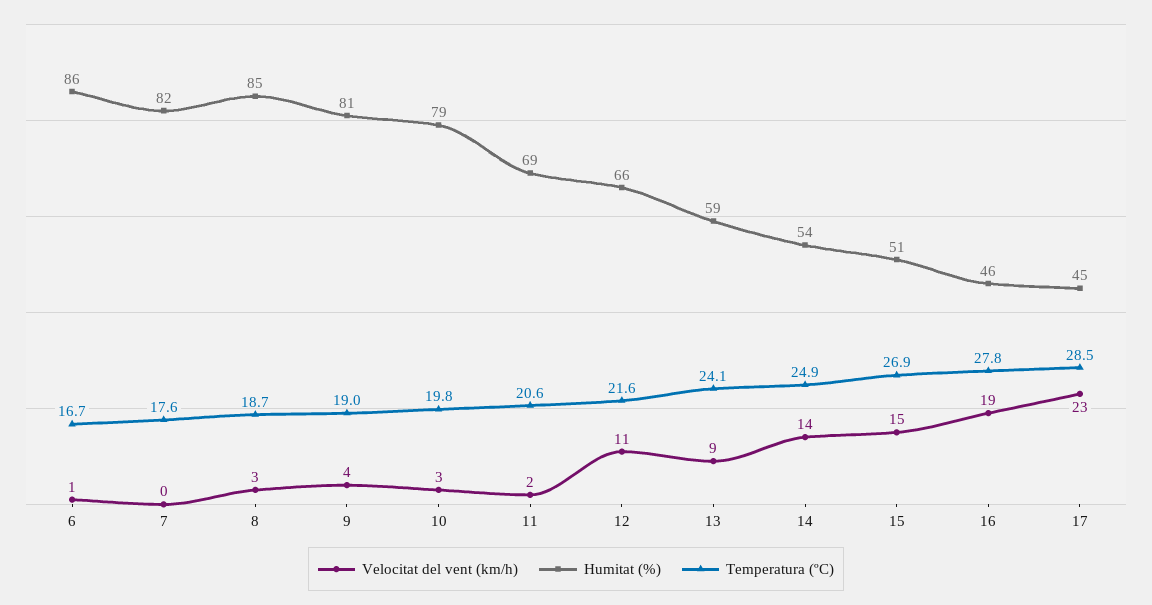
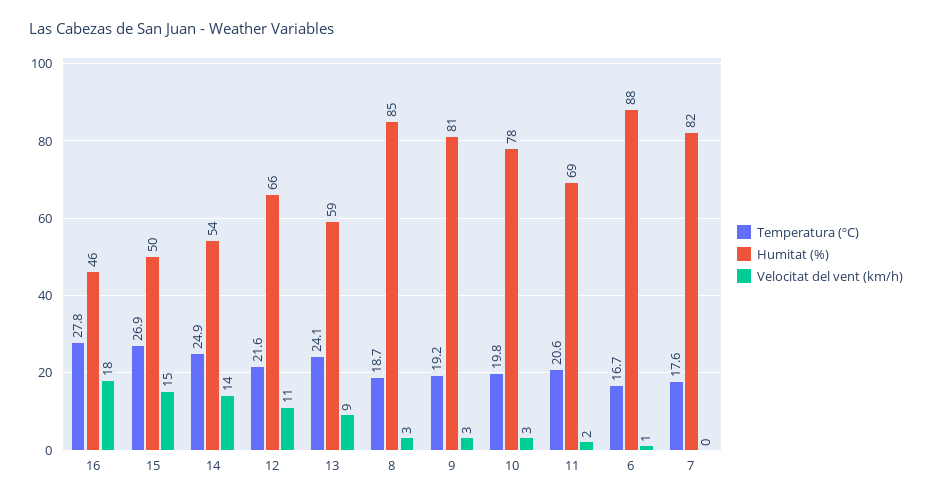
Humitat (%), 6: 86 -> 88
Velocitat del vent (km/h), 9: 4 -> 3
Temperatura (ºC), 9: 19 -> 19.2
Humitat (%), 10: 79 -> 78
Humitat (%), 15: 51 -> 50
Velocitat del vent (km/h), 16: 19 -> 18
Velocitat del vent (km/h), 17: 23 -> none
Humitat (%), 17: 45 -> none
Temperatura (ºC), 17: 28.5 -> none

